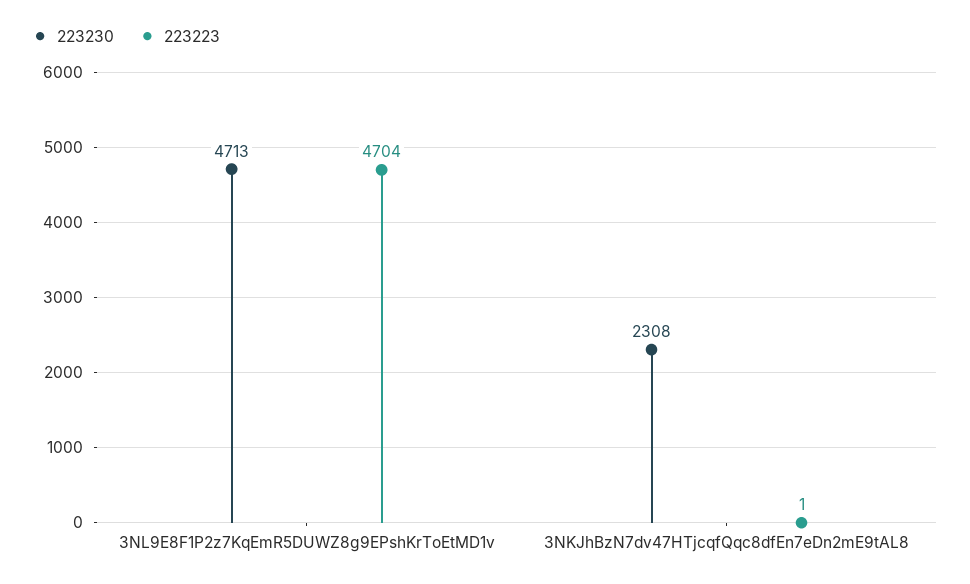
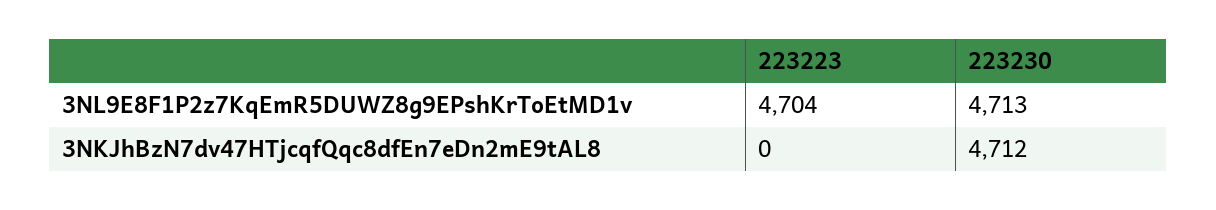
223230, 3NKJhBzN7dv47HTjcqfQqc8dfEn7eDn2mE9tAL8: 2308 -> 4712
223223, 3NKJhBzN7dv47HTjcqfQqc8dfEn7eDn2mE9tAL8: 1 -> 0

